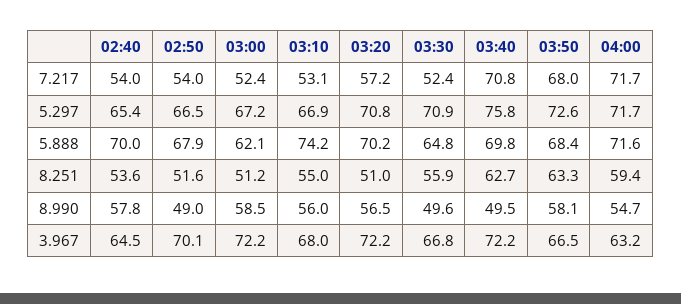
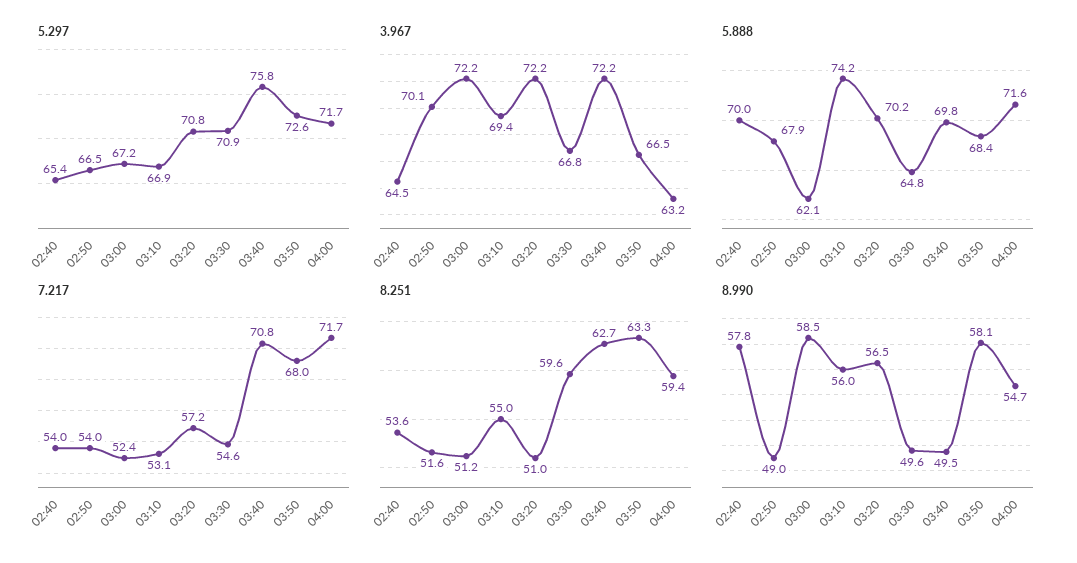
7.217, 03:30: 52.4 -> 54.6
8.251, 03:30: 55.9 -> 59.6
3.967, 03:10: 68 -> 69.4

